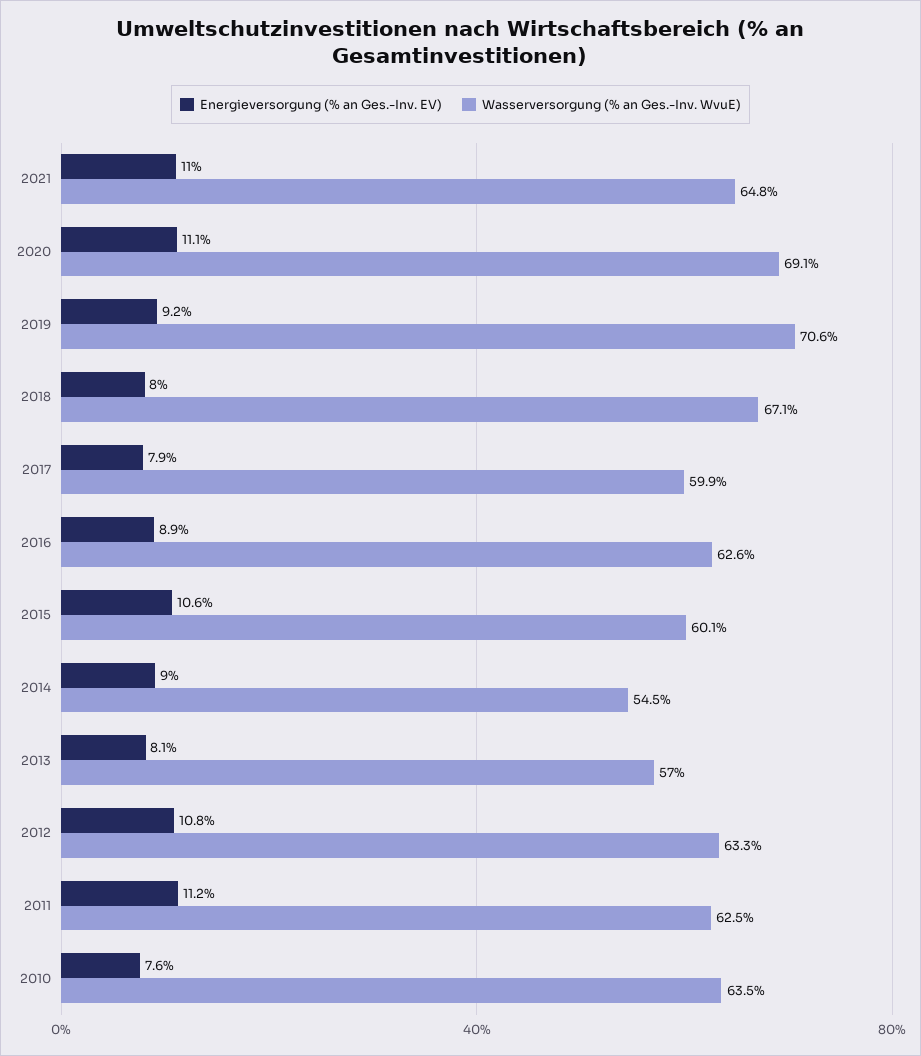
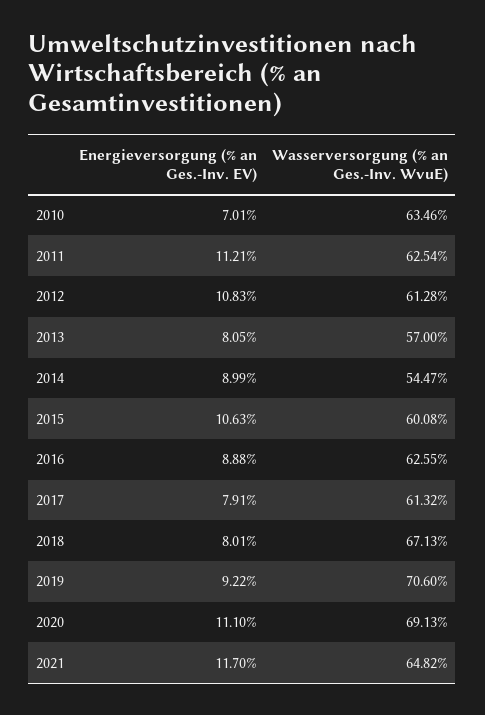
Energieversorgung (% an Ges.-Inv. EV), 2021: 11 -> 11.7
Wasserversorgung (% an Ges.-Inv. WvuE), 2017: 59.9 -> 61.32
Wasserversorgung (% an Ges.-Inv. WvuE), 2012: 63.3 -> 61.28
Energieversorgung (% an Ges.-Inv. EV), 2010: 7.6 -> 7.01

